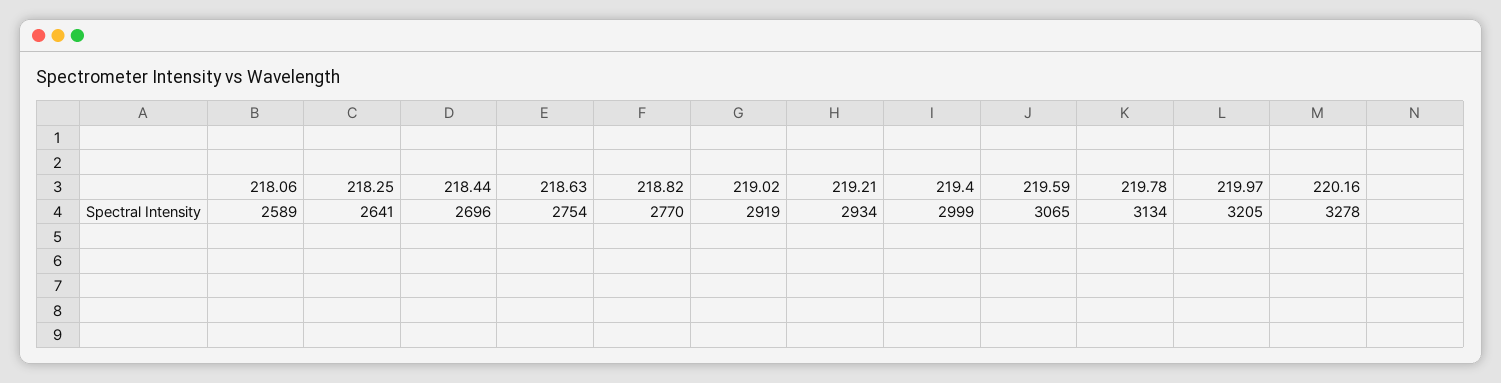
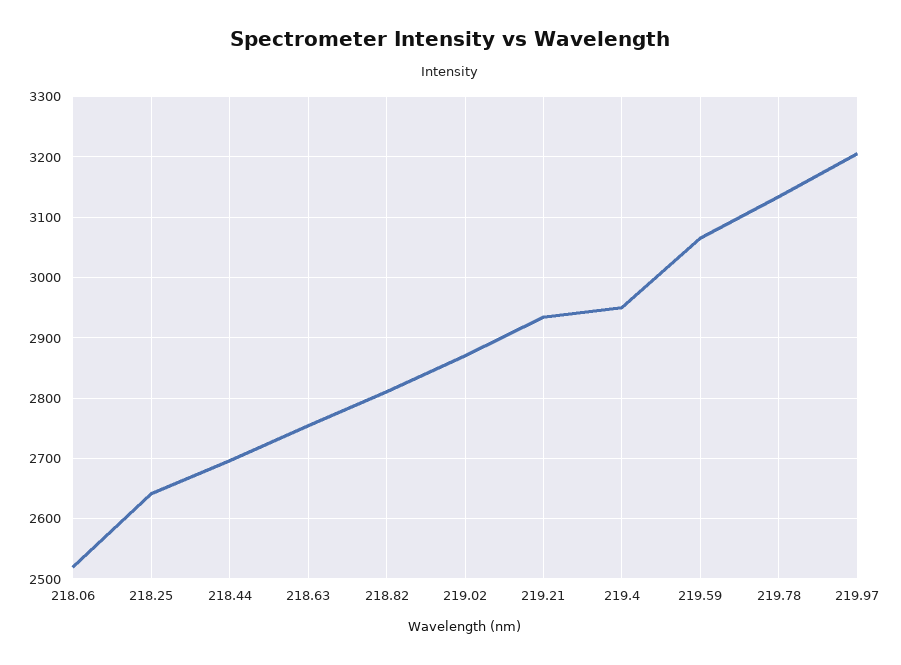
218.06: 2589 -> 2520
218.82: 2770 -> 2810
219.02: 2919 -> 2870
219.4: 2999 -> 2950
220.16: 3278 -> none

